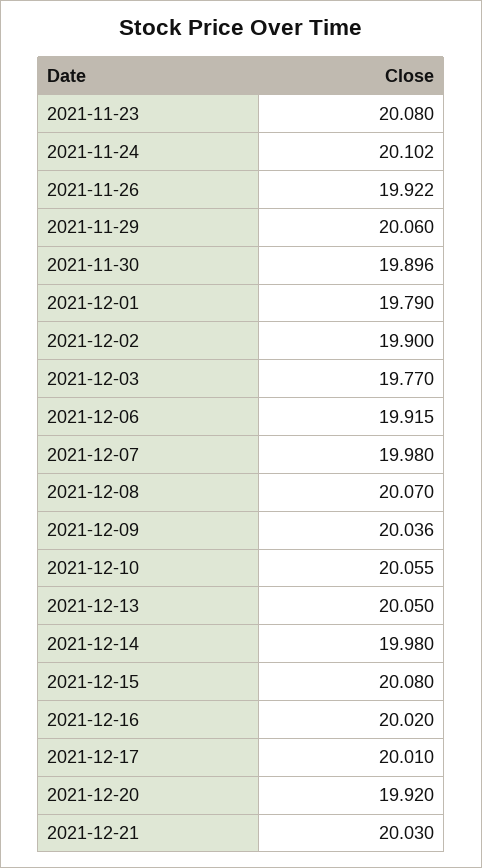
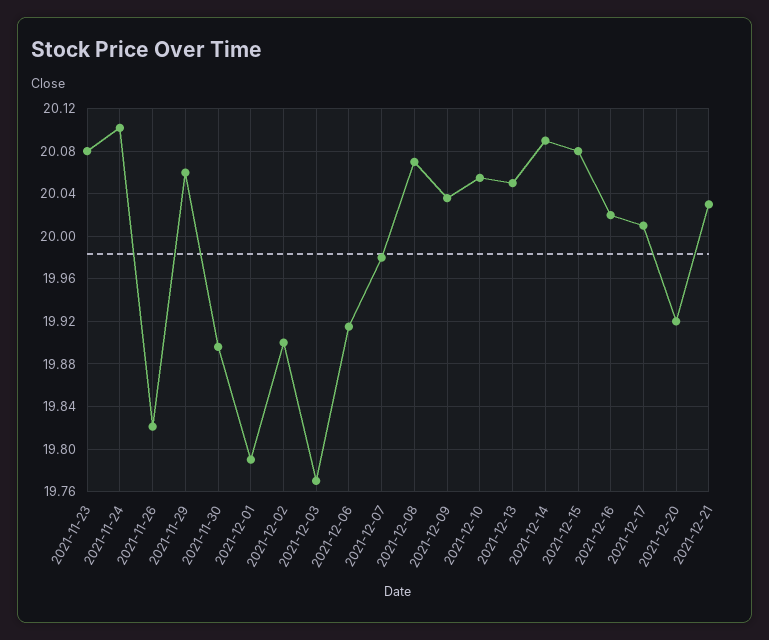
2021-11-26: 19.922 -> 19.82
2021-12-14: 19.98 -> 20.09

